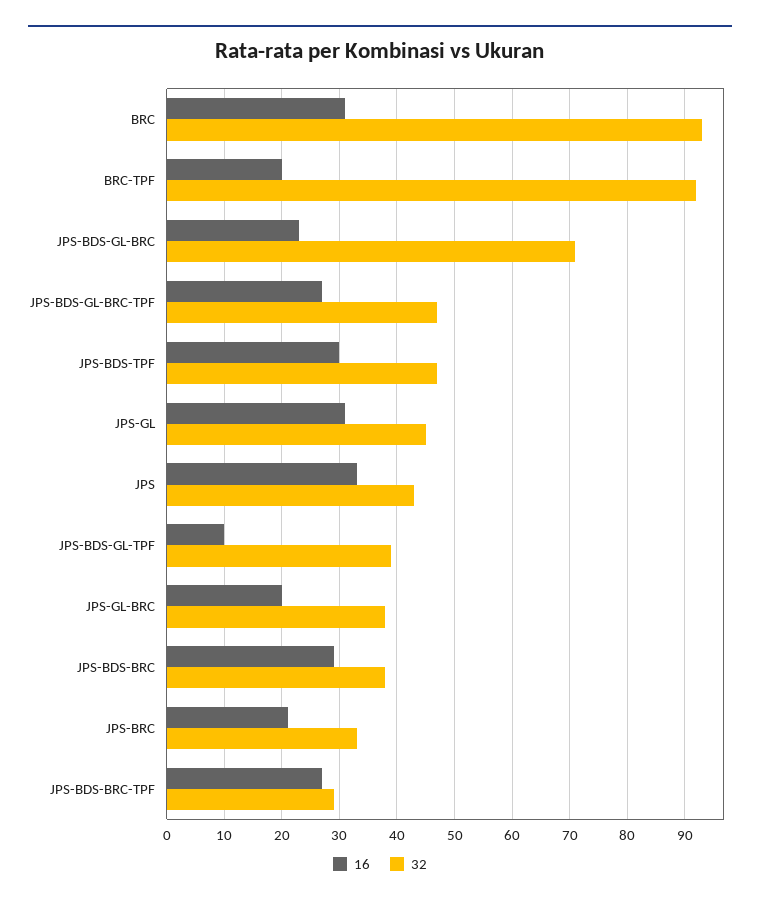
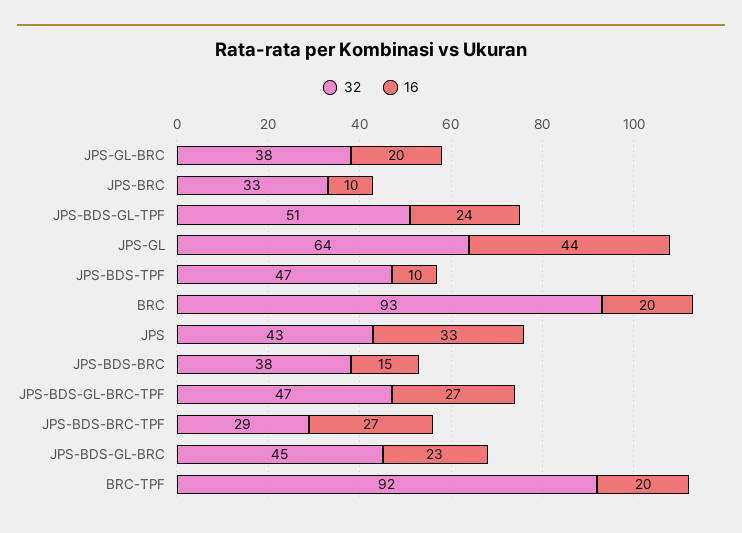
16, BRC: 30 -> 20
32, JPS-BDS-GL-BRC: 70 -> 45
16, JPS-BDS-TPF: 30 -> 10
16, JPS-GL: 30 -> 44
32, JPS-GL: 45 -> 64
16, JPS-BDS-GL-TPF: 10 -> 24
32, JPS-BDS-GL-TPF: 40 -> 51
16, JPS-BDS-BRC: 30 -> 15
16, JPS-BRC: 20 -> 10

